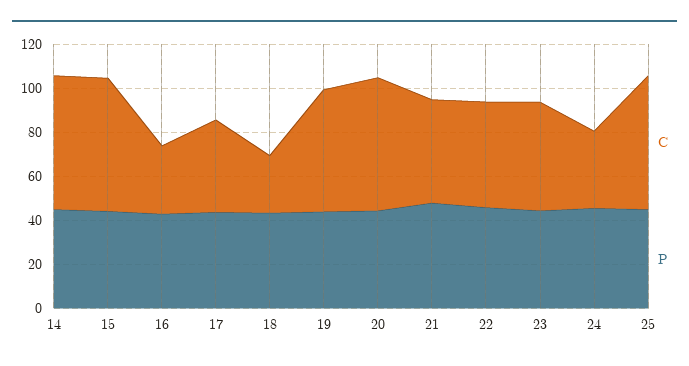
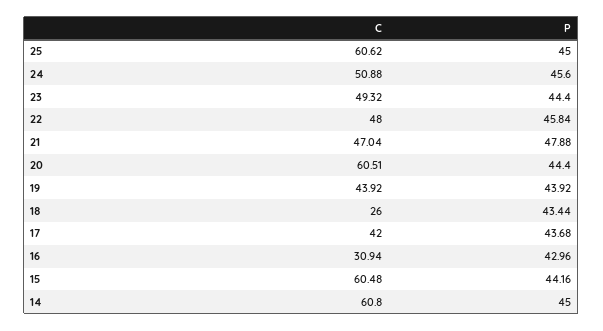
C, 19: 55 -> 43.92
C, 24: 35 -> 50.88

